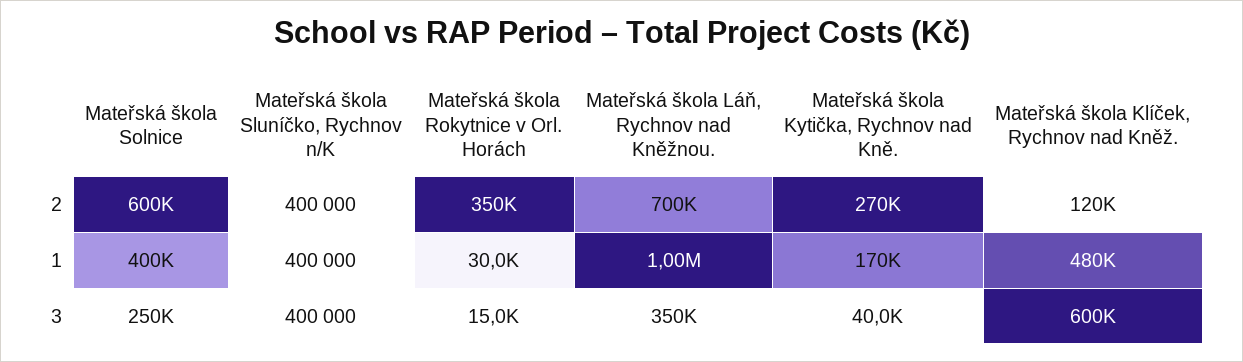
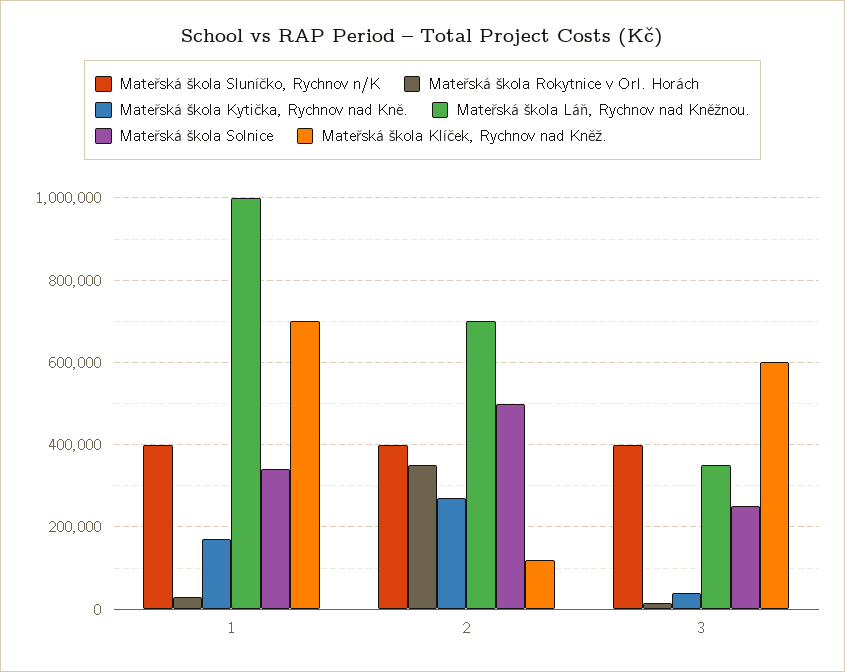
Mateřská škola Solnice, 2: 600000 -> 500000
Mateřská škola Solnice, 1: 400000 -> 340000
Mateřská škola Klíček, Rychnov nad Kněž., 1: 480000 -> 700000

